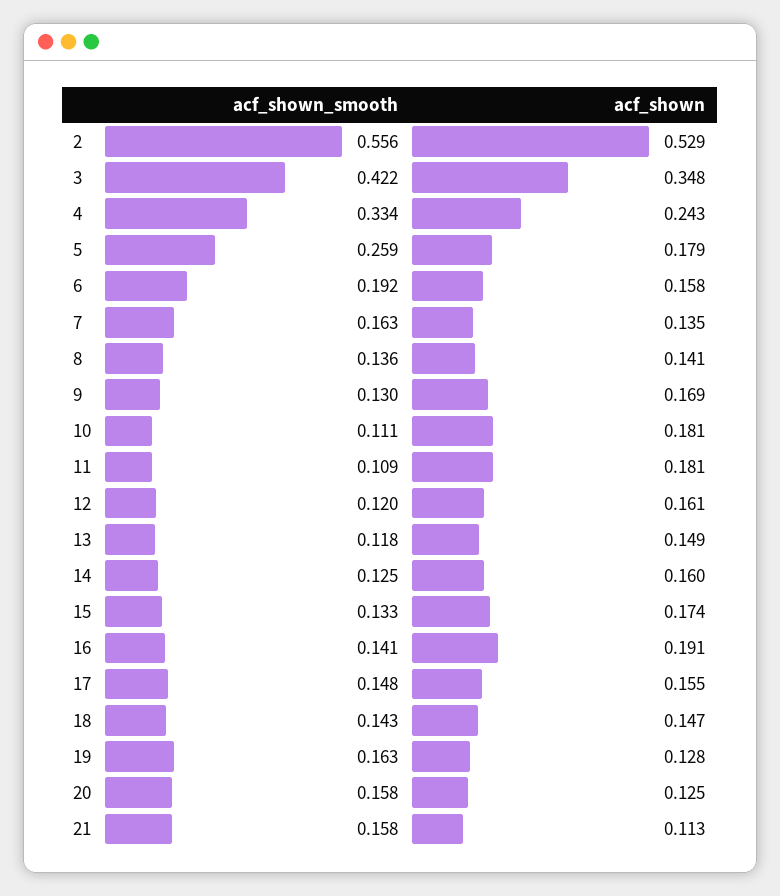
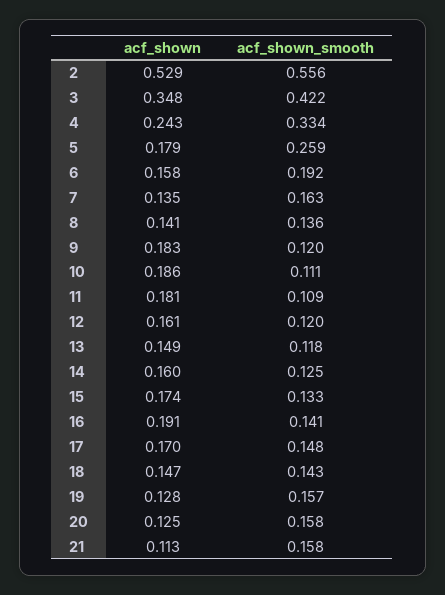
acf_shown_smooth, 9: 0.13 -> 0.12
acf_shown, 9: 0.169 -> 0.183
acf_shown, 10: 0.181 -> 0.186
acf_shown, 17: 0.155 -> 0.17
acf_shown_smooth, 19: 0.163 -> 0.157

